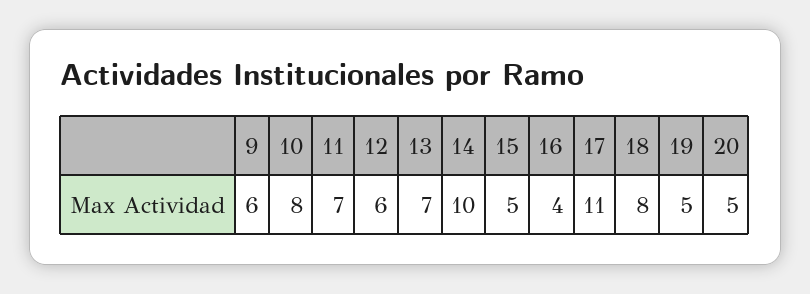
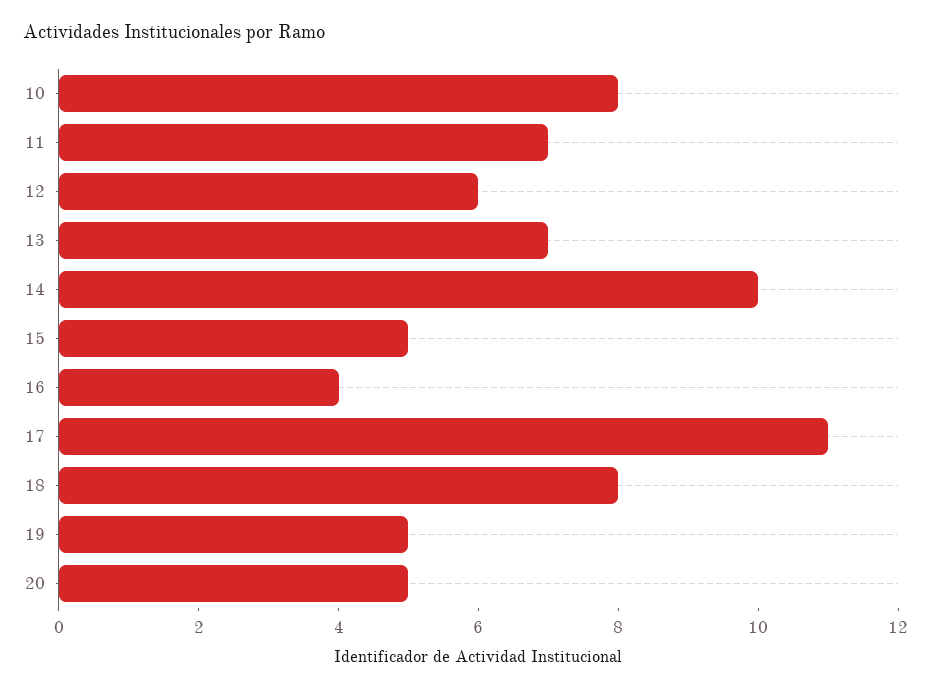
9: 6 -> none

